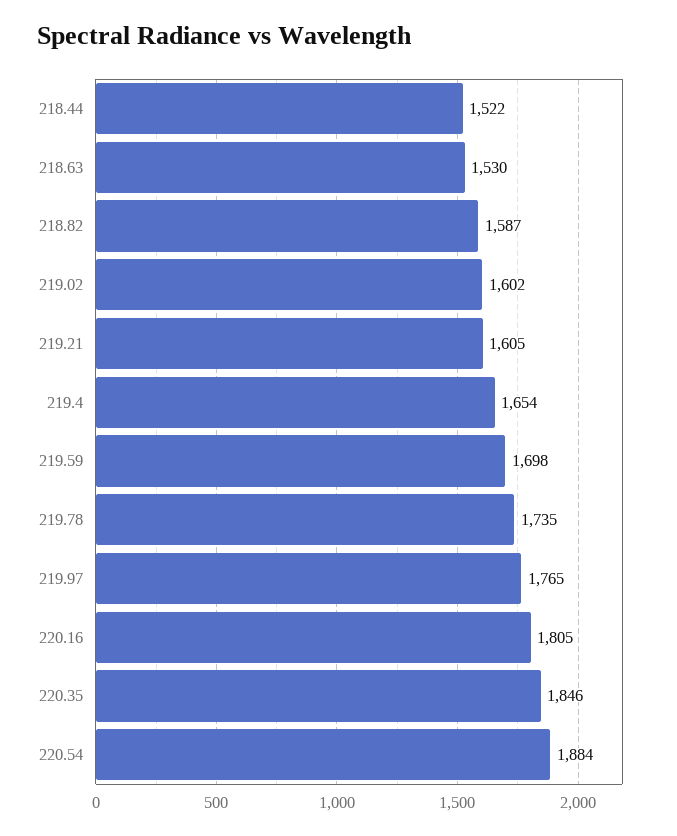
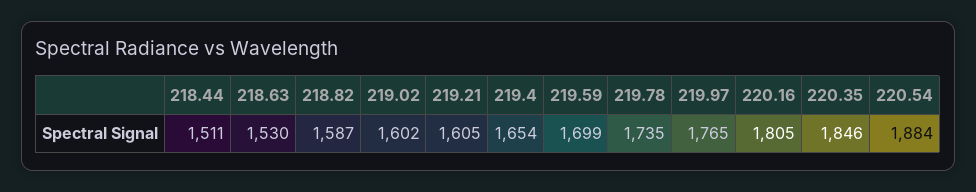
218.44: 1522 -> 1511
219.59: 1698 -> 1699

